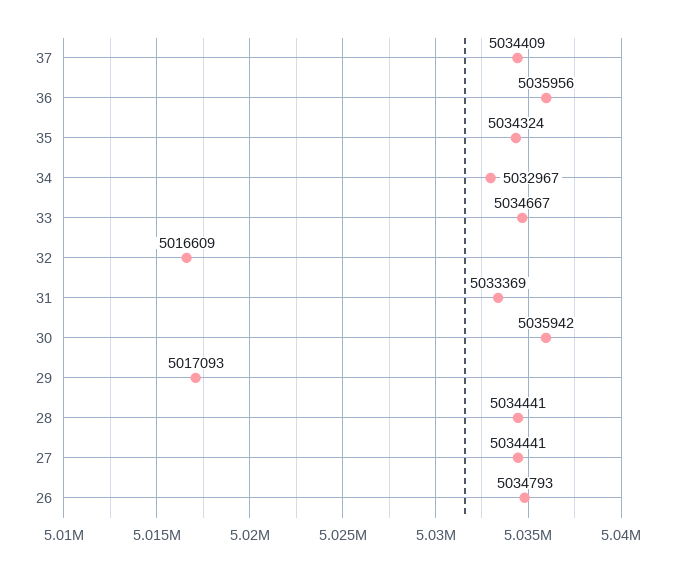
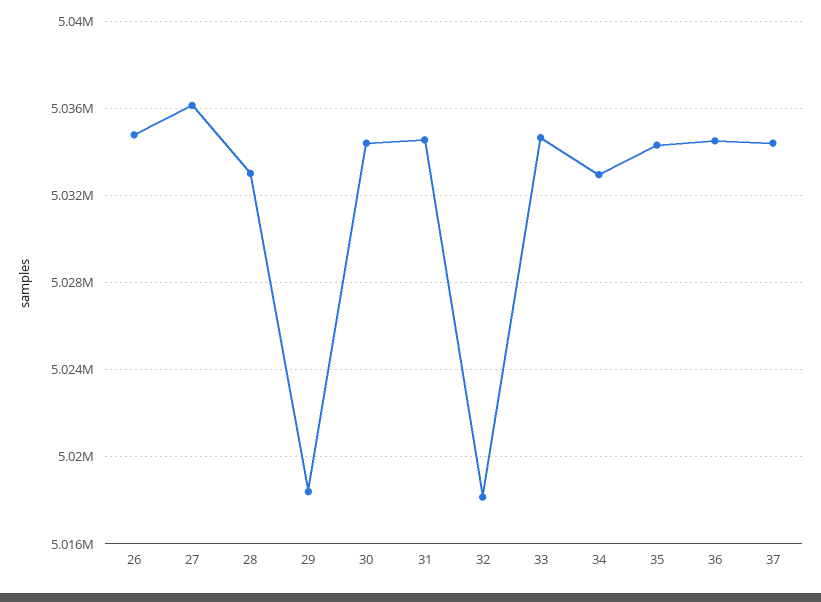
36: 5035956 -> 5034500
32: 5016609 -> 5018000
31: 5033369 -> 5034500
30: 5035942 -> 5034500
29: 5017093 -> 5018500
28: 5034441 -> 5033000
27: 5034441 -> 5036000

